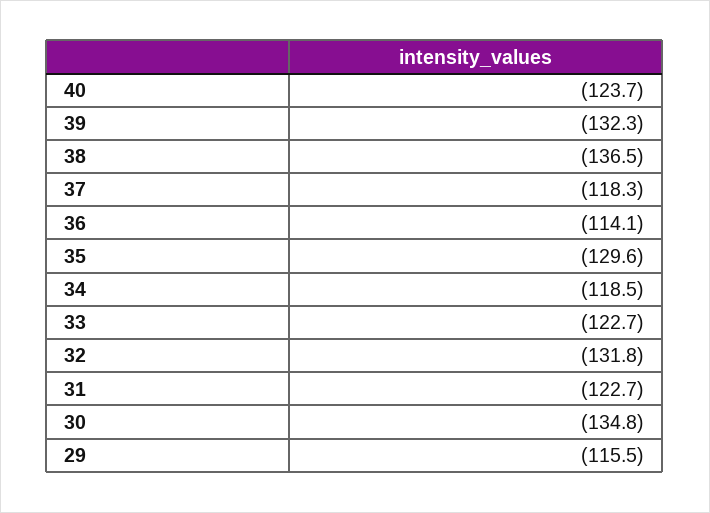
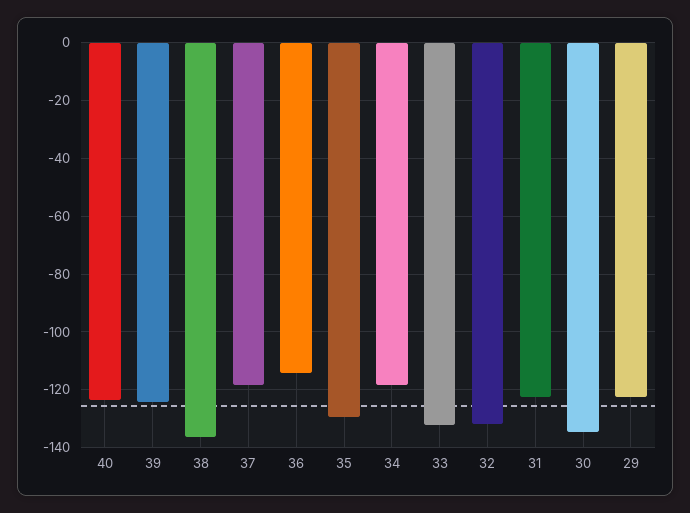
39: -132.3 -> -125
33: -122.7 -> -132.5
29: -115.5 -> -122.5

